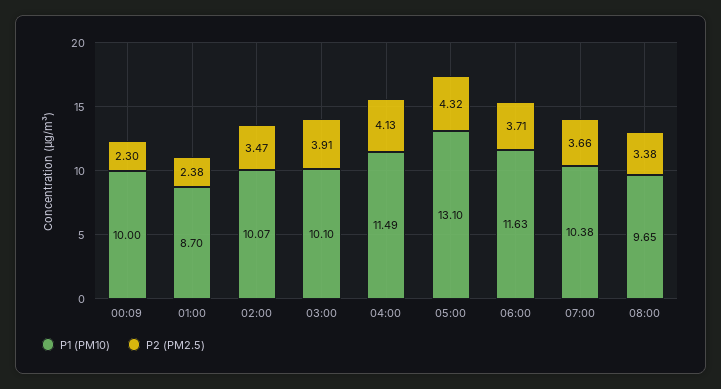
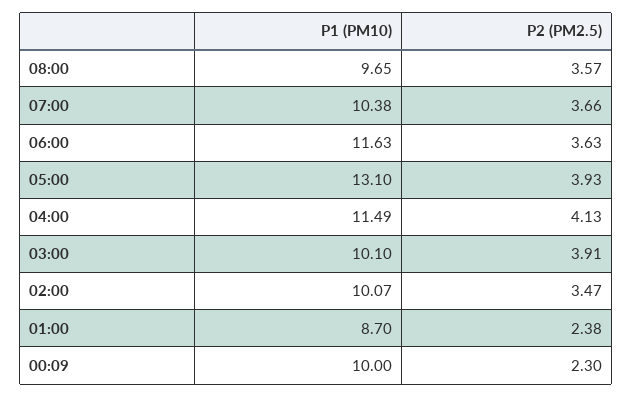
P2 (PM2.5), 05:00: 4.32 -> 3.93
P2 (PM2.5), 06:00: 3.71 -> 3.63
P2 (PM2.5), 08:00: 3.38 -> 3.57

